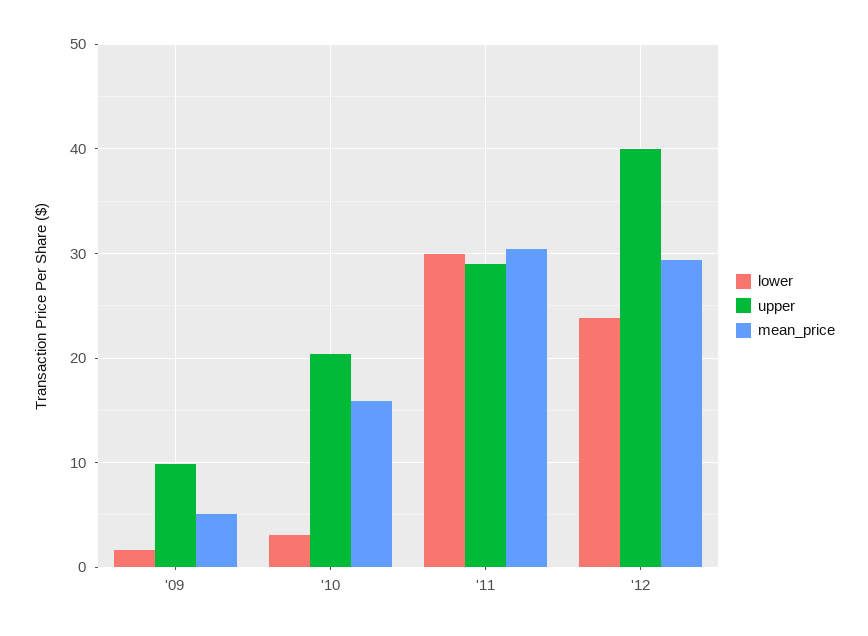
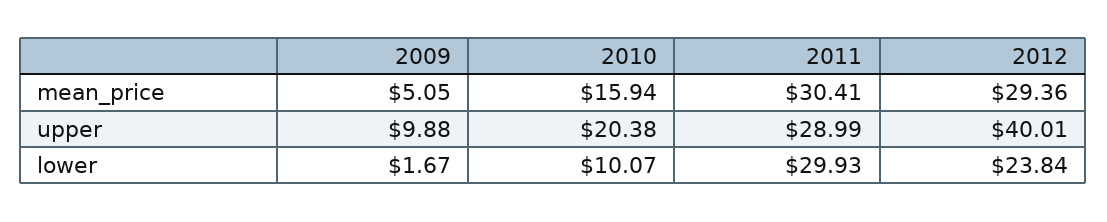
lower, '10: 3 -> 10.07

